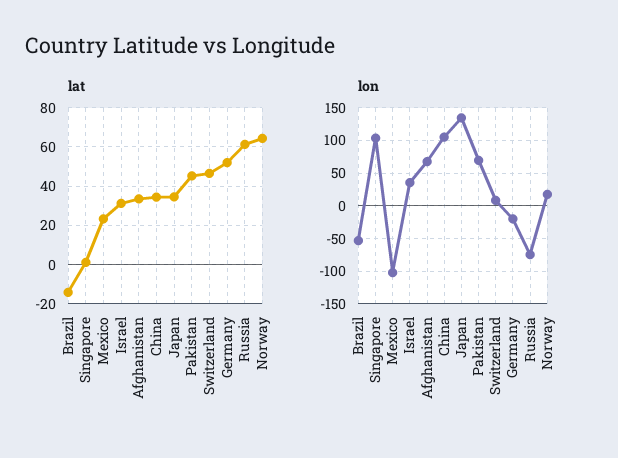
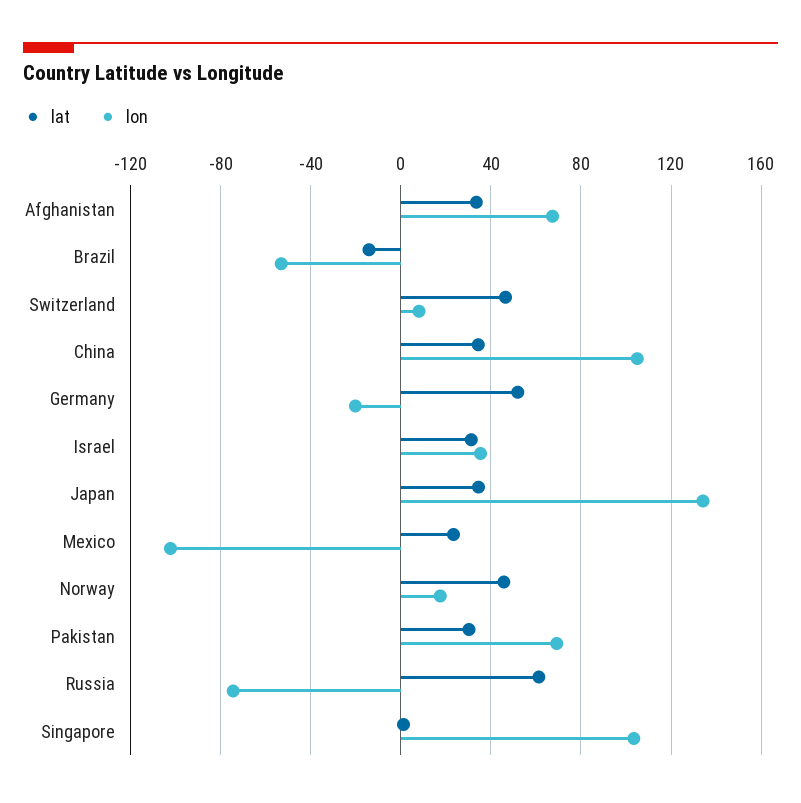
lat, Pakistan: 45 -> 30
lat, Norway: 65 -> 45

